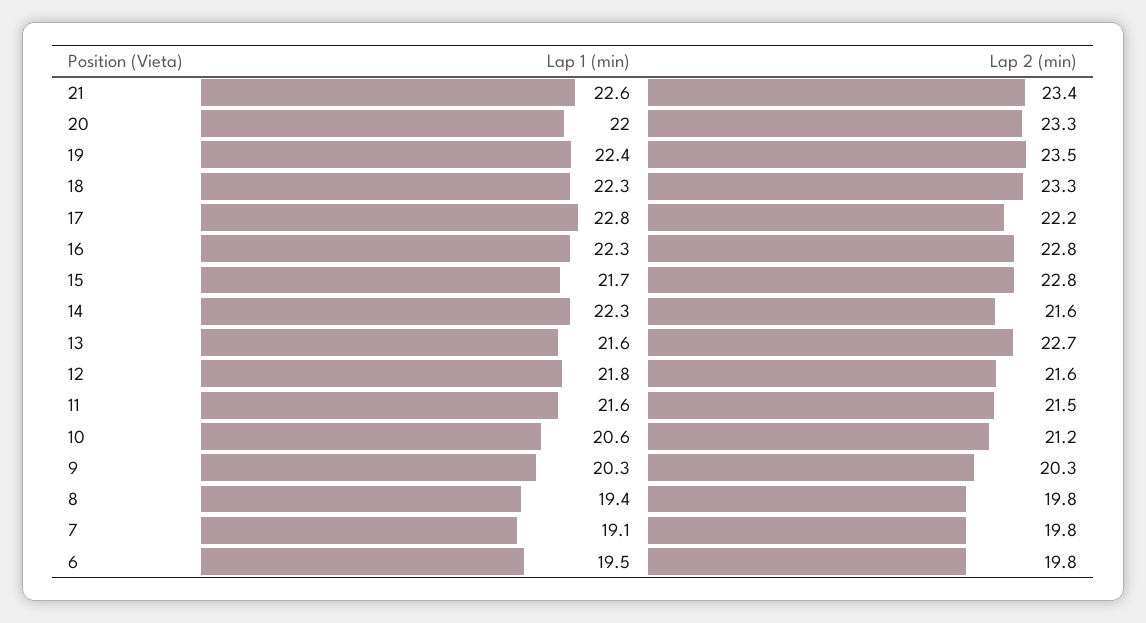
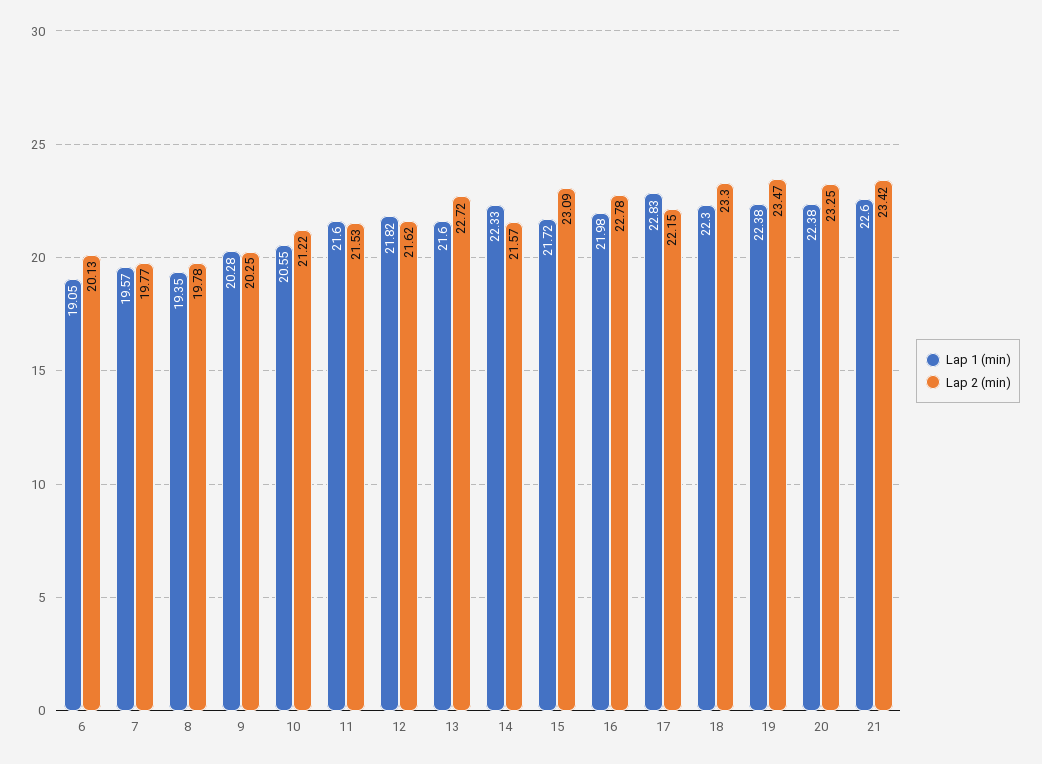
Lap 1 (min), 20: 22 -> 22.38
Lap 1 (min), 16: 22.3 -> 21.98
Lap 2 (min), 15: 22.8 -> 23.09
Lap 1 (min), 7: 19.1 -> 19.57
Lap 1 (min), 6: 19.5 -> 19.05
Lap 2 (min), 6: 19.8 -> 20.13

